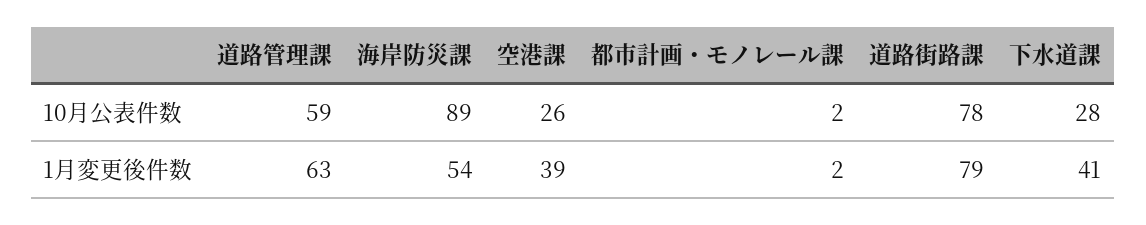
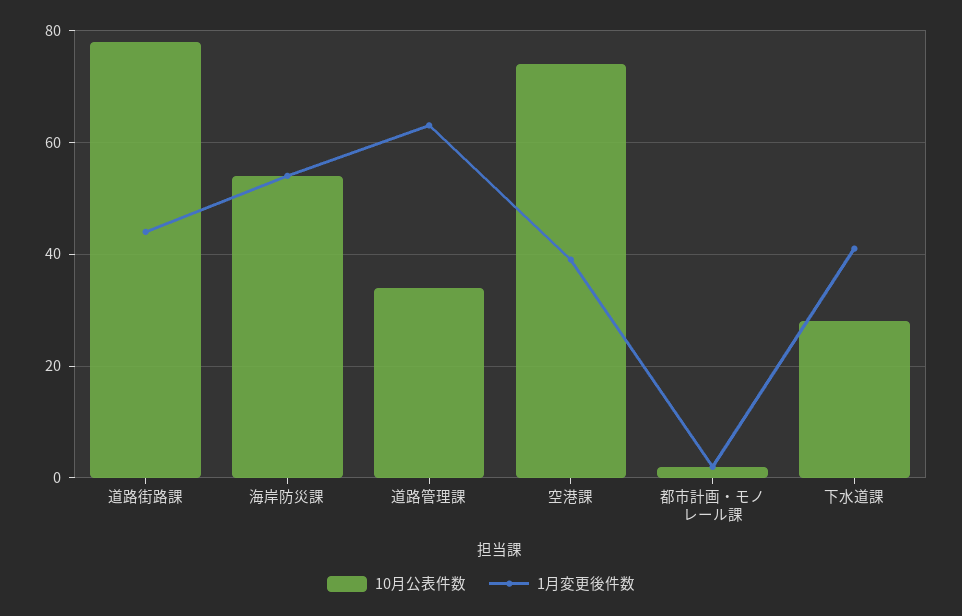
10月公表件数, 道路管理課: 59 -> 35
10月公表件数, 海岸防災課: 89 -> 55
10月公表件数, 空港課: 26 -> 75
1月変更後件数, 道路街路課: 79 -> 45

